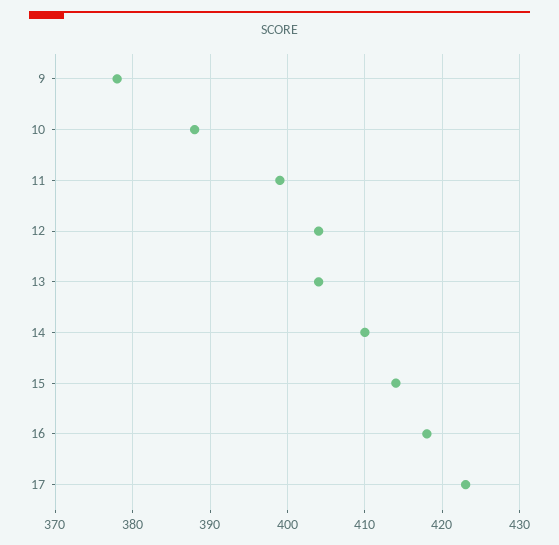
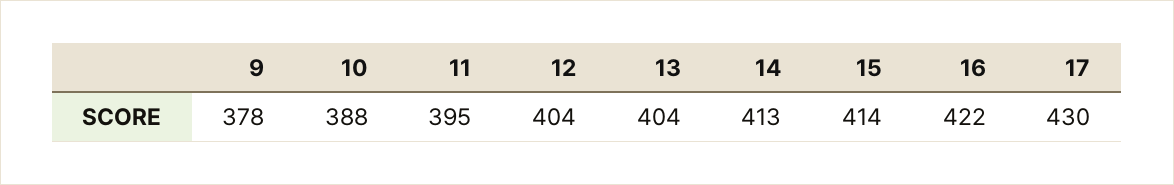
11: 399 -> 395
14: 410 -> 413
16: 418 -> 422
17: 423 -> 430

